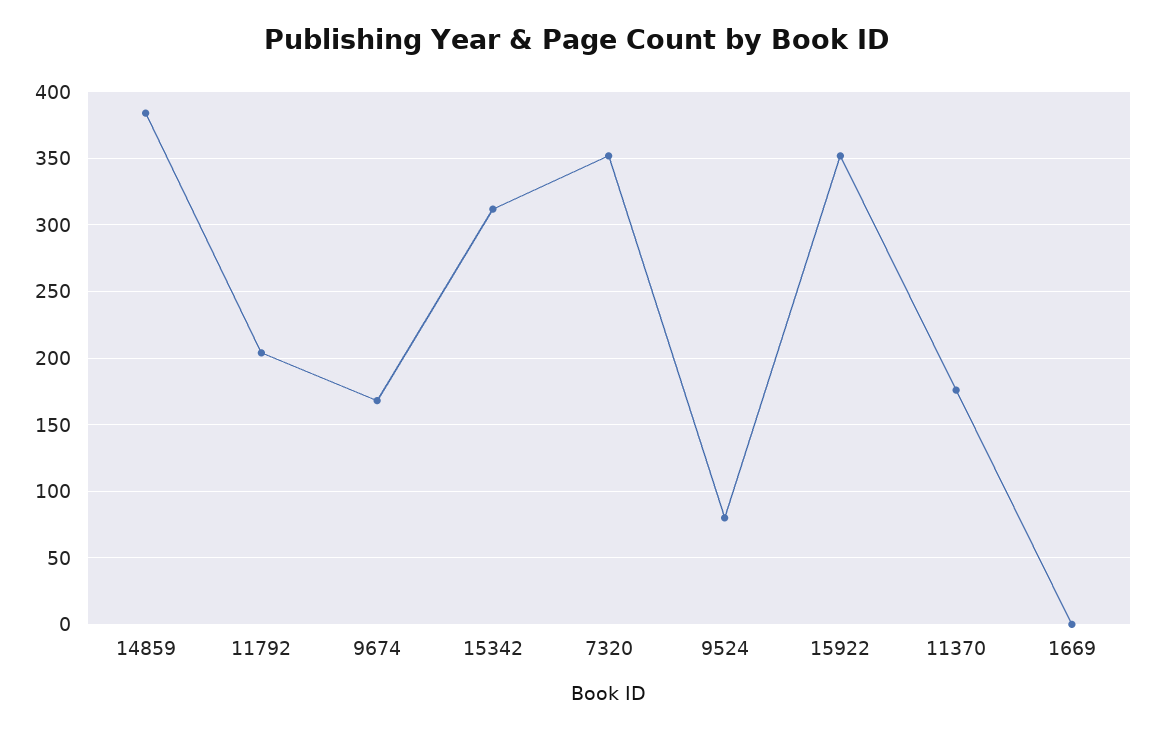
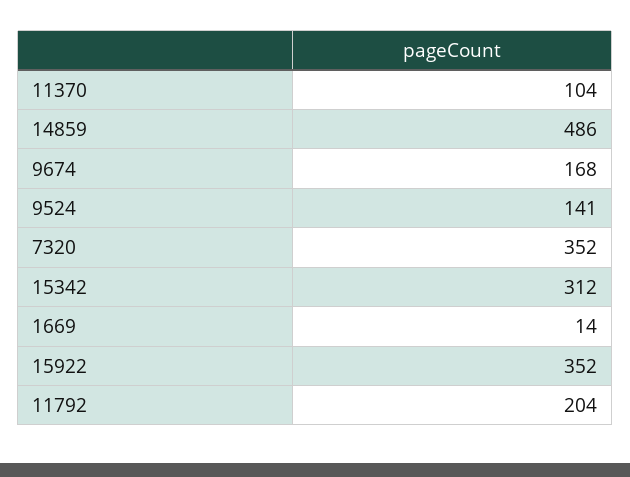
14859: 385 -> 486
9524: 80 -> 141
11370: 175 -> 104
1669: 0 -> 14

